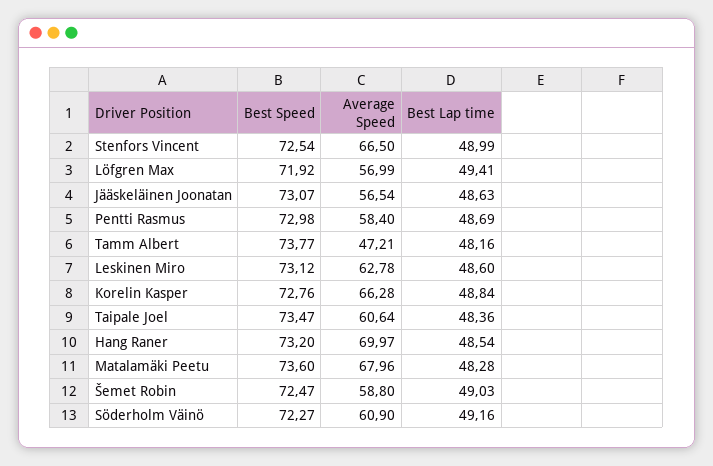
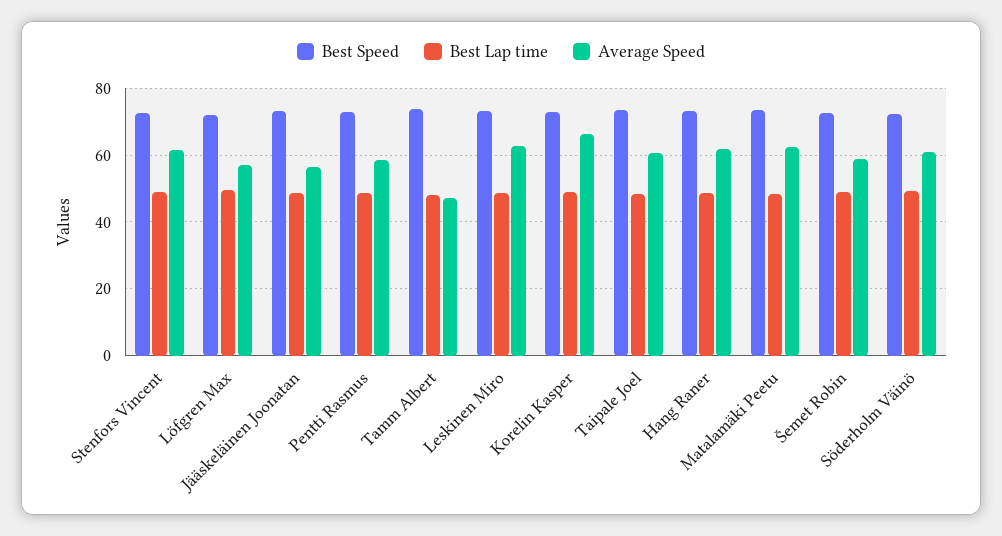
Average Speed, Stenfors Vincent: 66.5 -> 62
Average Speed, Hang Raner: 69.97 -> 62
Average Speed, Matalamäki Peetu: 67.96 -> 62

